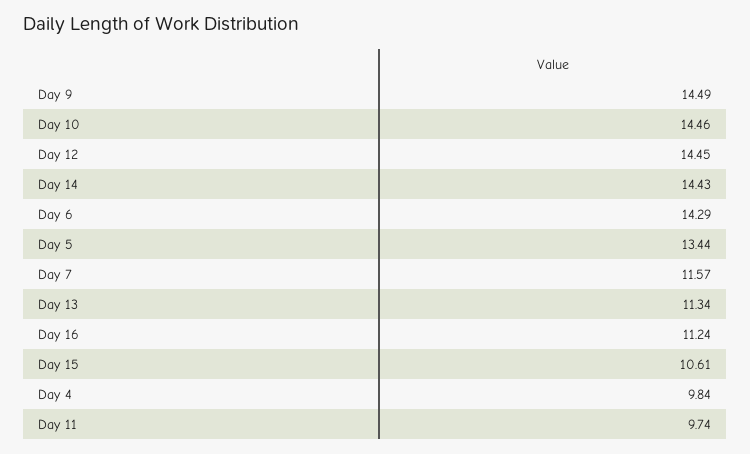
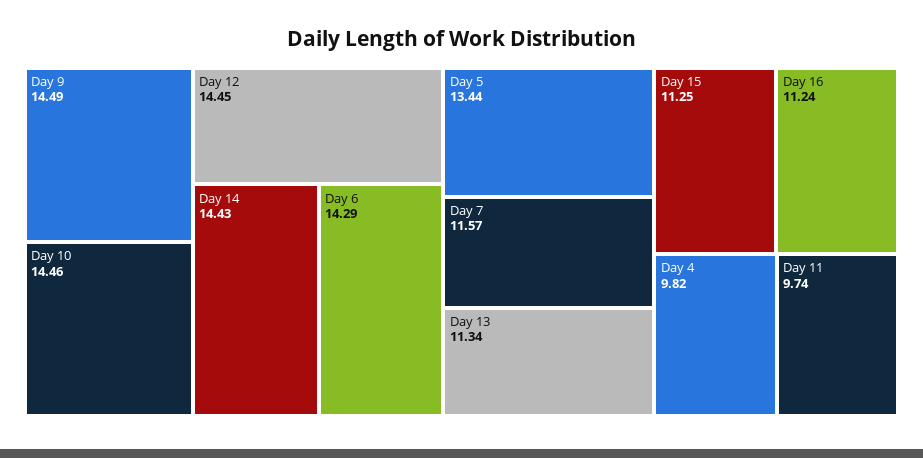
Day 15: 10.61 -> 11.25
Day 4: 9.84 -> 9.82

